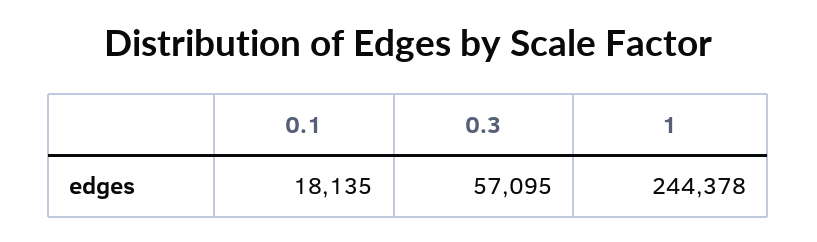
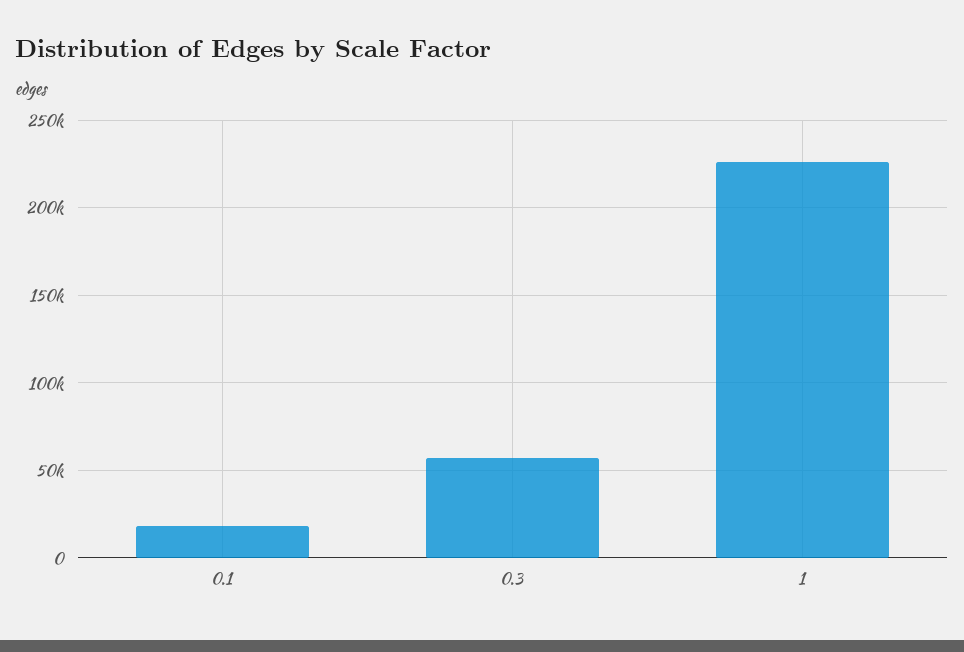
1: 244378 -> 225000

